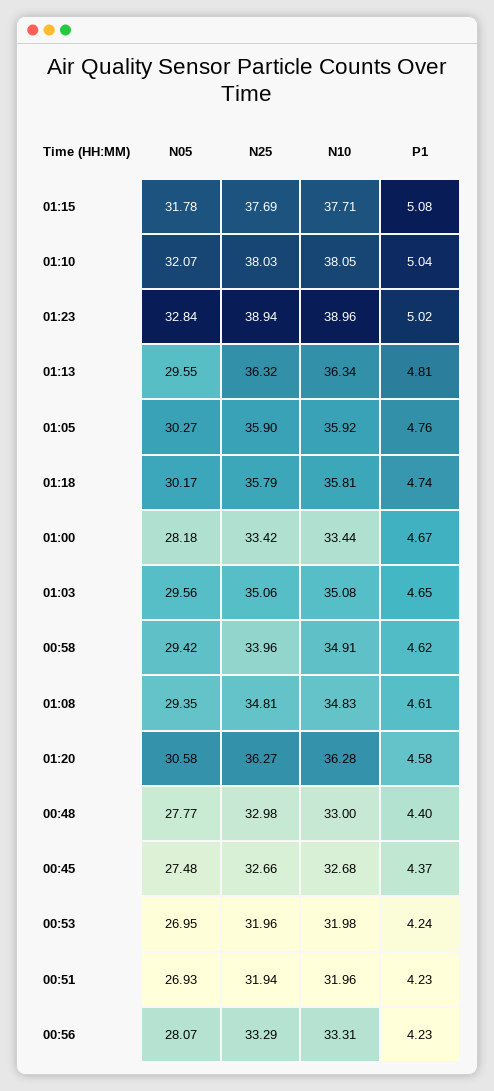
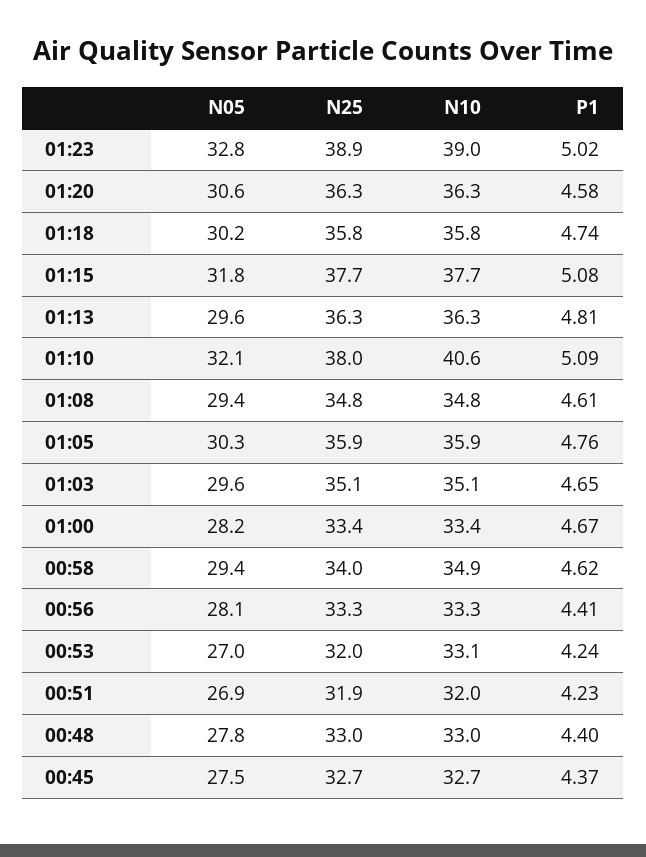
N10, 01:10: 38.05 -> 40.6
P1, 01:10: 5.04 -> 5.09
N10, 00:53: 31.98 -> 33.1
P1, 00:56: 4.23 -> 4.41

